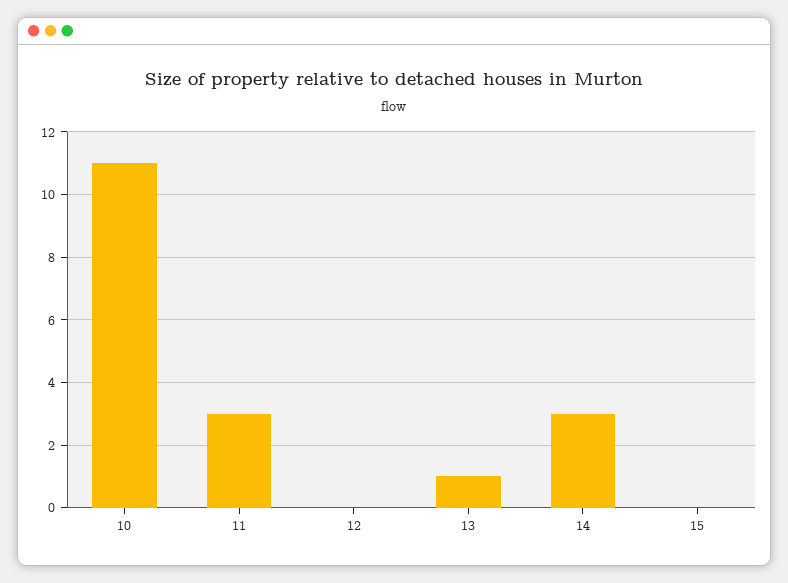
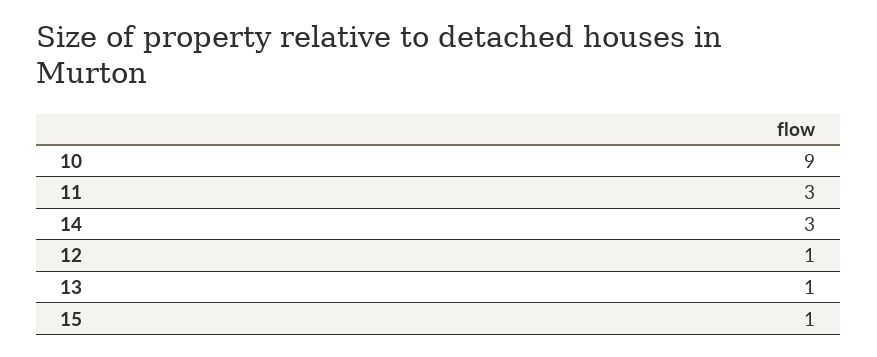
10: 11 -> 9
12: 0 -> 1
15: 0 -> 1

